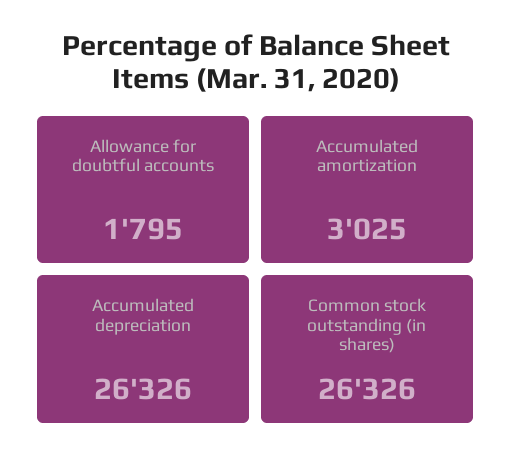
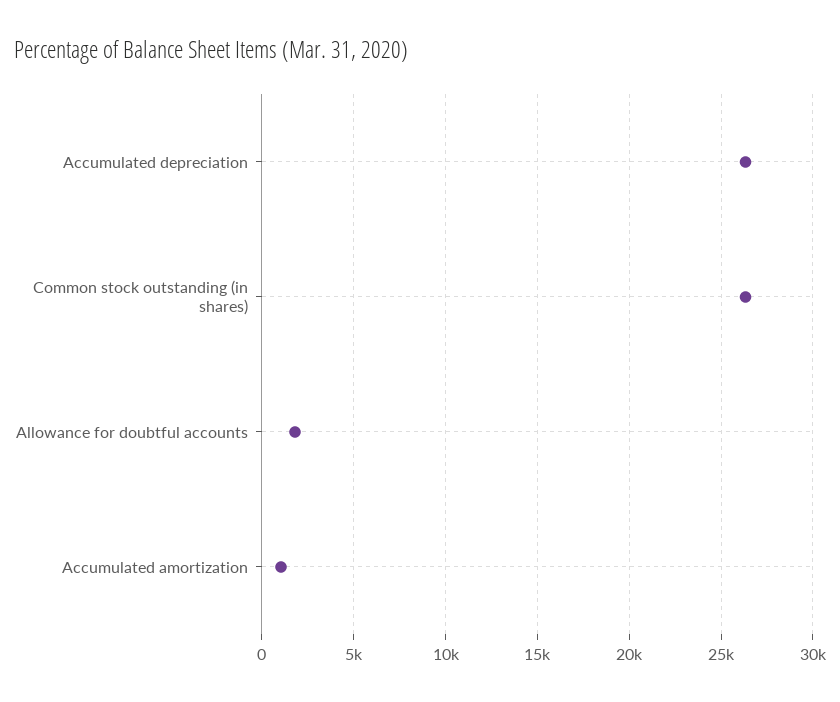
Accumulated amortization: 3025 -> 1000

